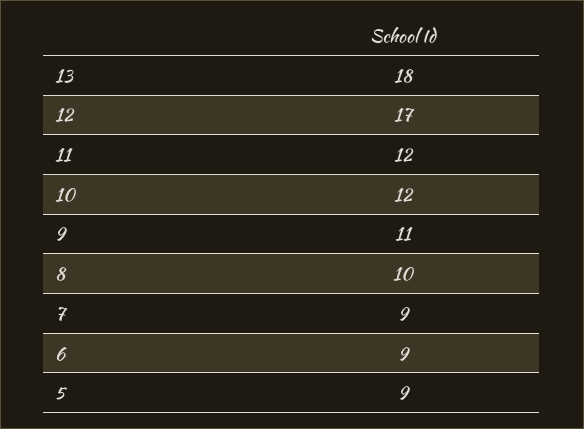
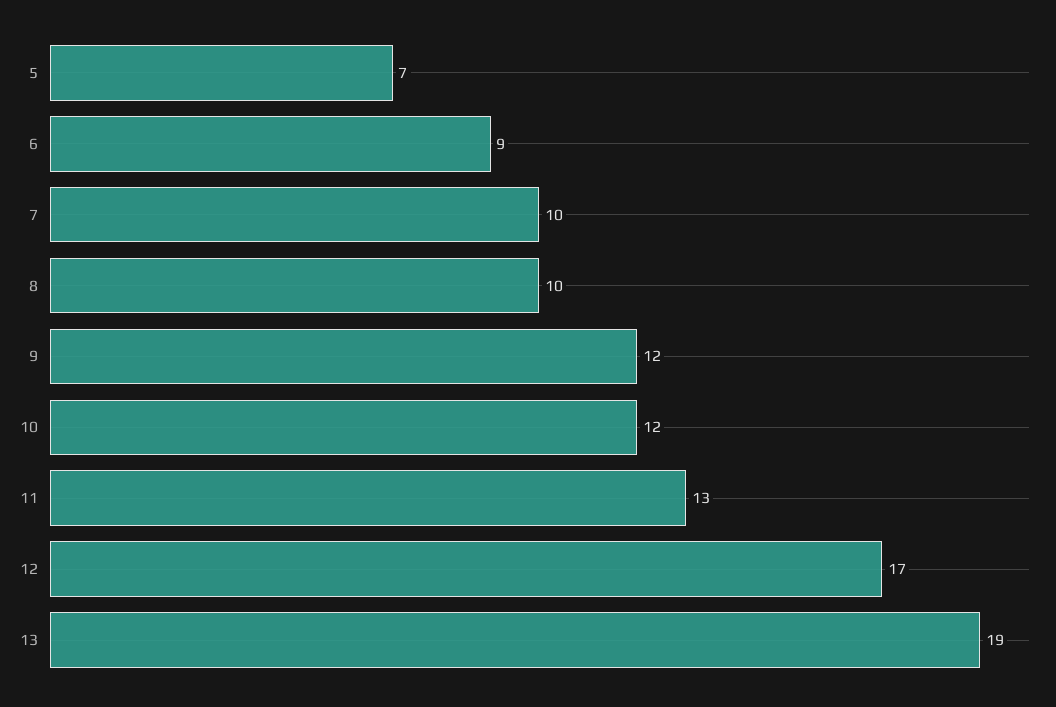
13: 18 -> 19
11: 12 -> 13
9: 11 -> 12
7: 9 -> 10
5: 9 -> 7

